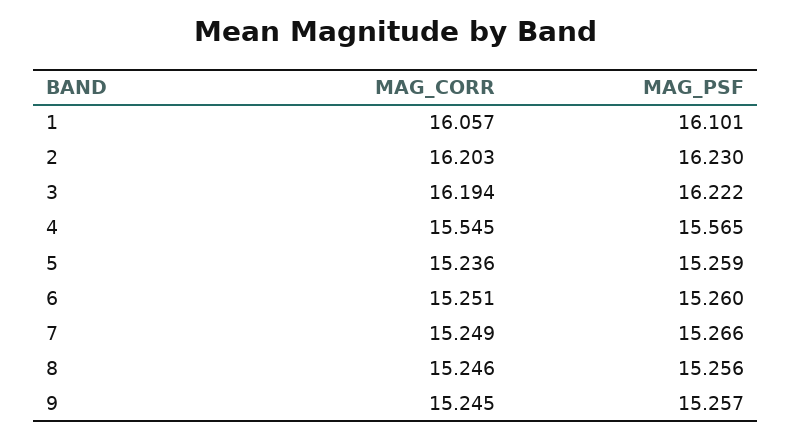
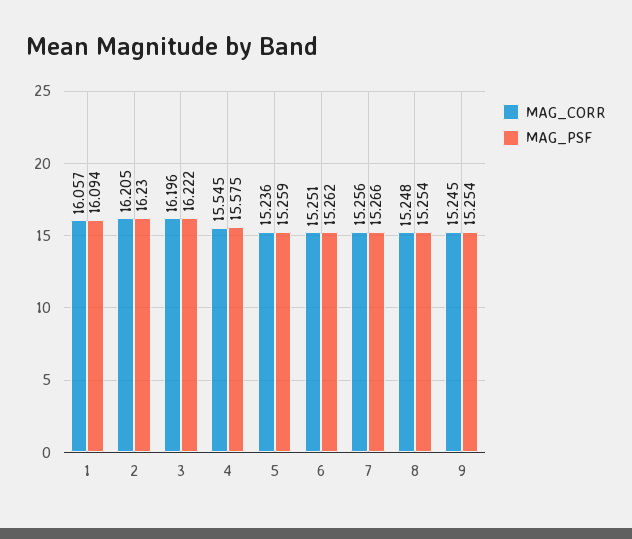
MAG_PSF, 1: 16.101 -> 16.094
MAG_CORR, 2: 16.203 -> 16.205
MAG_CORR, 3: 16.194 -> 16.196
MAG_PSF, 4: 15.565 -> 15.575
MAG_PSF, 6: 15.26 -> 15.262
MAG_CORR, 7: 15.249 -> 15.256
MAG_CORR, 8: 15.246 -> 15.248
MAG_PSF, 8: 15.256 -> 15.254
MAG_PSF, 9: 15.257 -> 15.254

